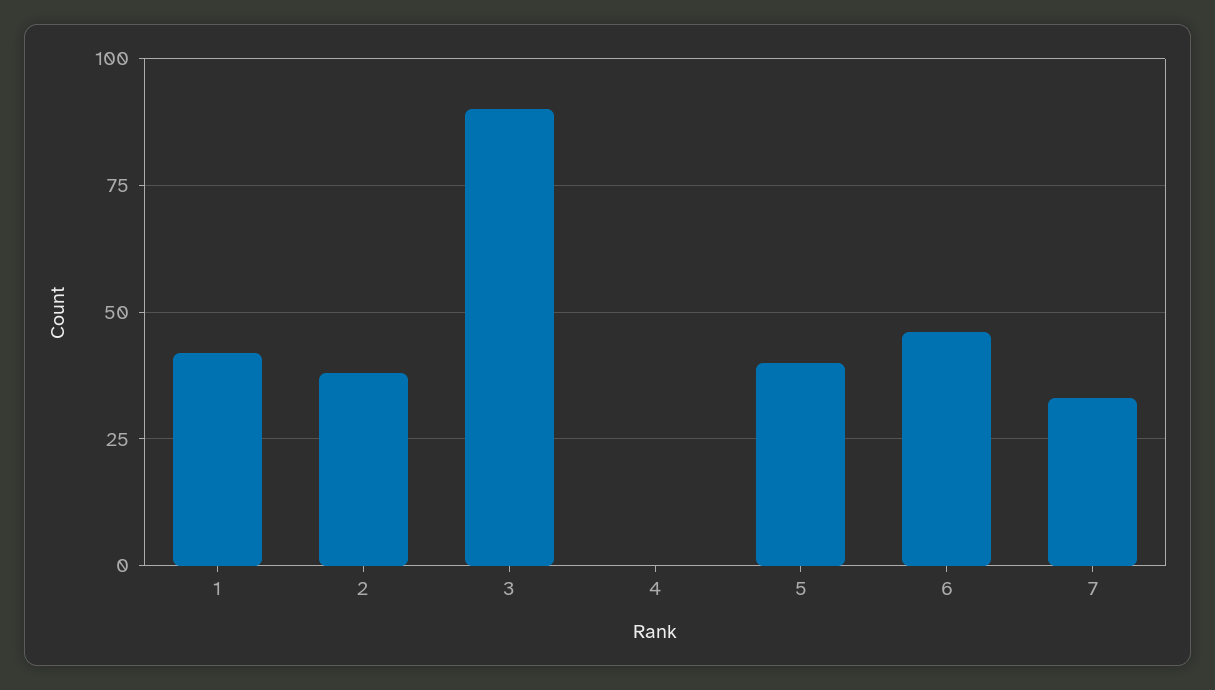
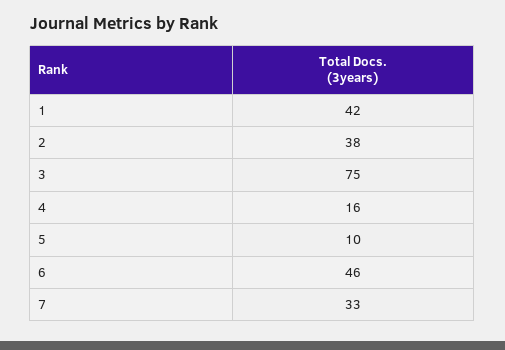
3: 90 -> 75
4: 0 -> 16
5: 40 -> 10

